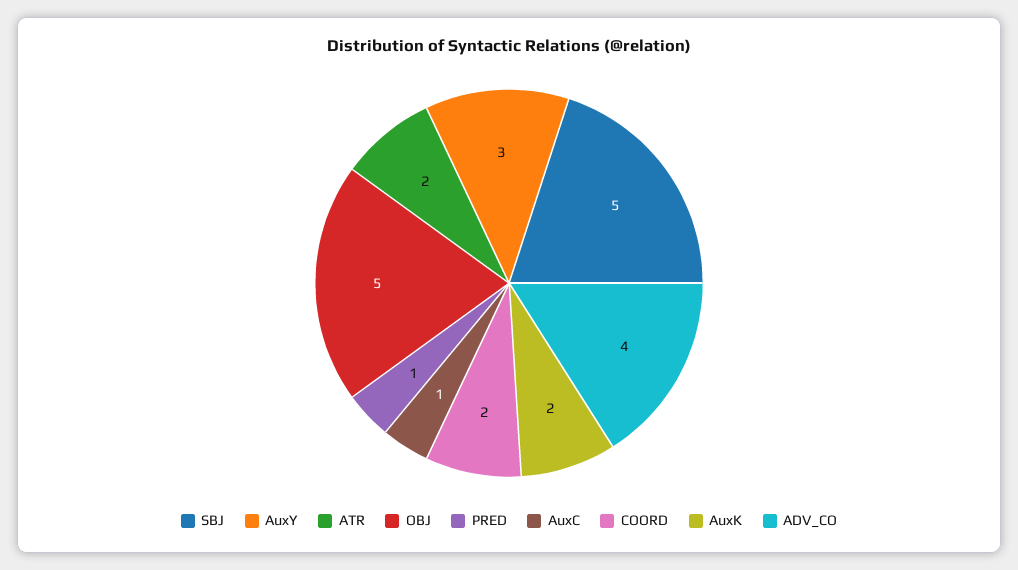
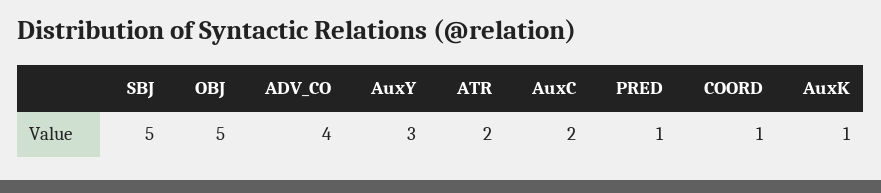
AuxC: 1 -> 2
COORD: 2 -> 1
AuxK: 2 -> 1

